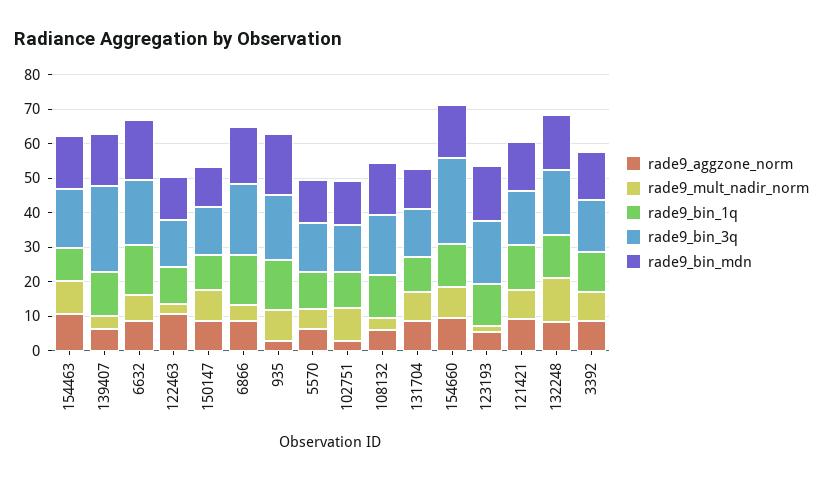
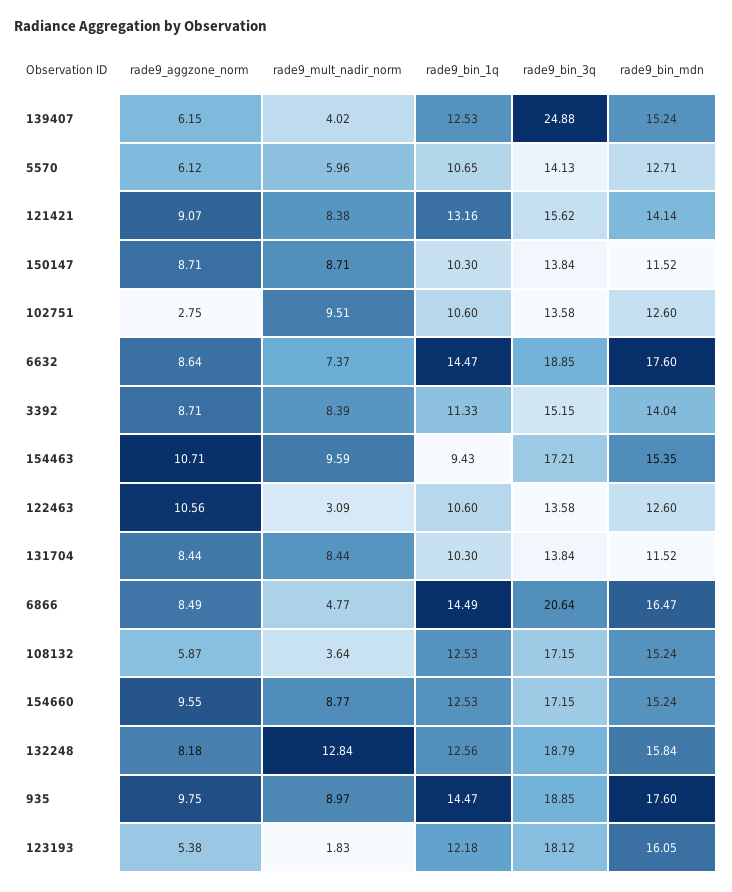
rade9_aggzone_norm, 935: 2.5 -> 9.75
rade9_bin_3q, 154660: 25 -> 17.15

